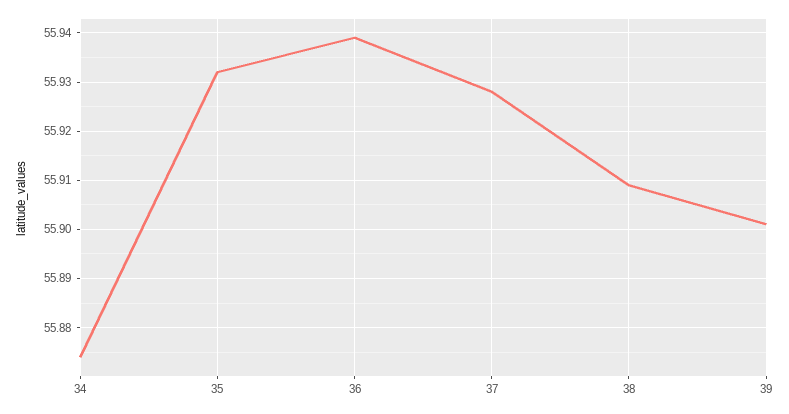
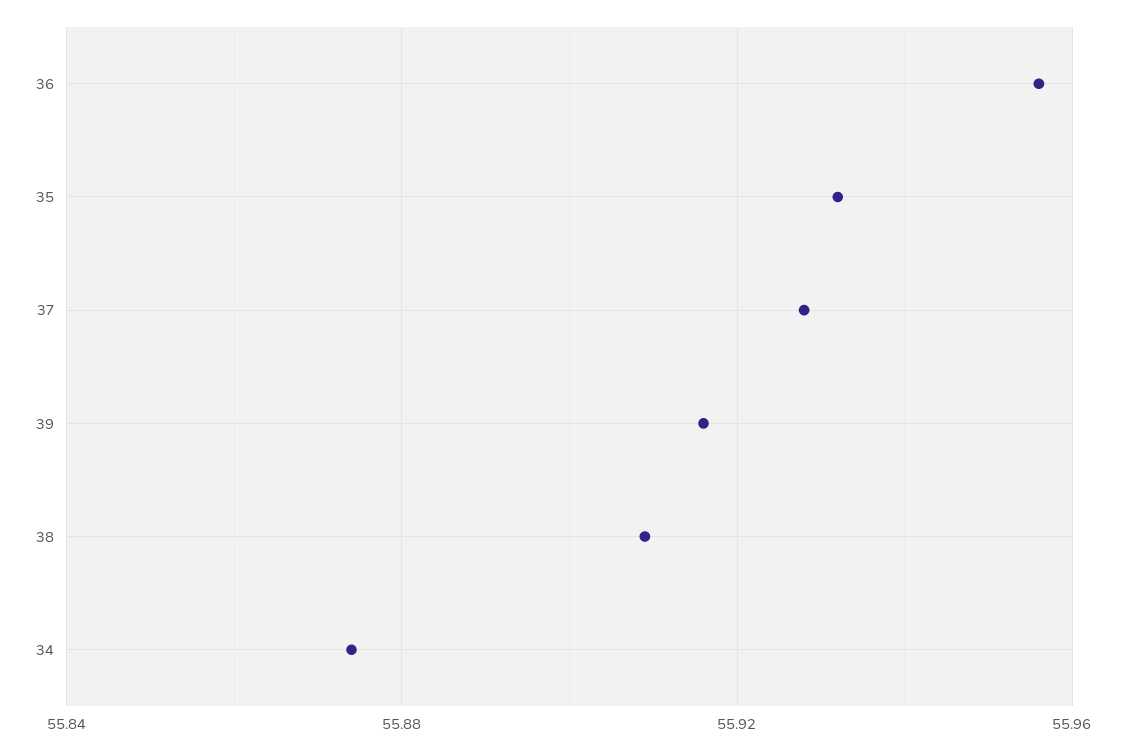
36: 55.94 -> 55.955
39: 55.9 -> 55.915

